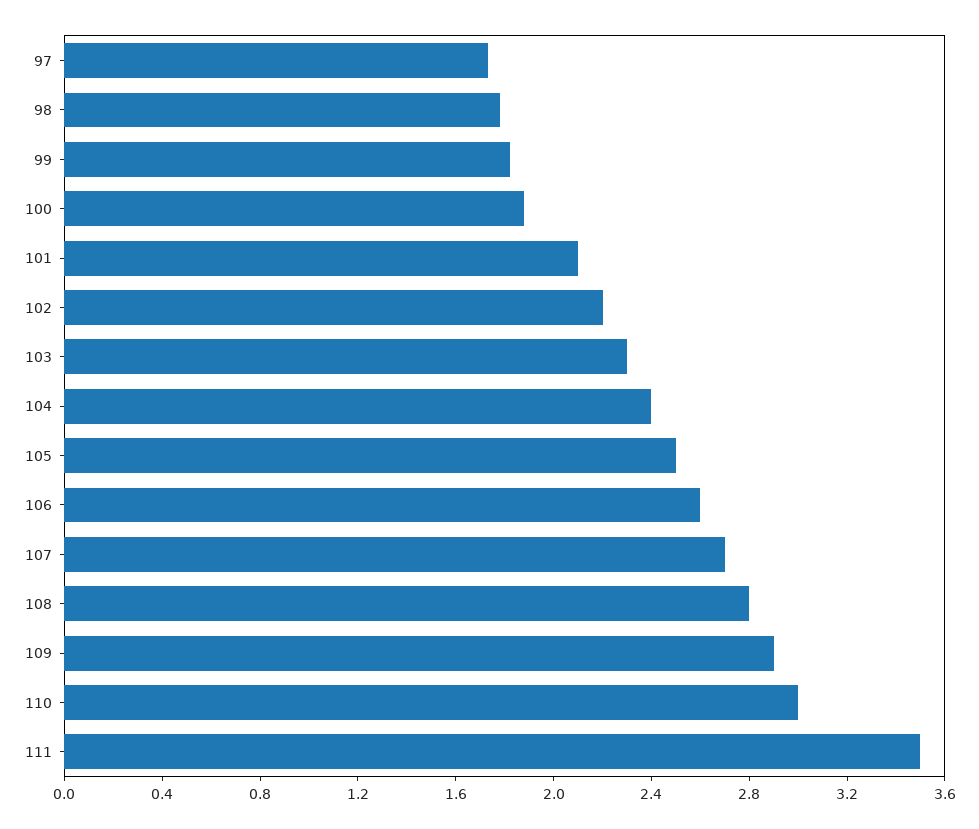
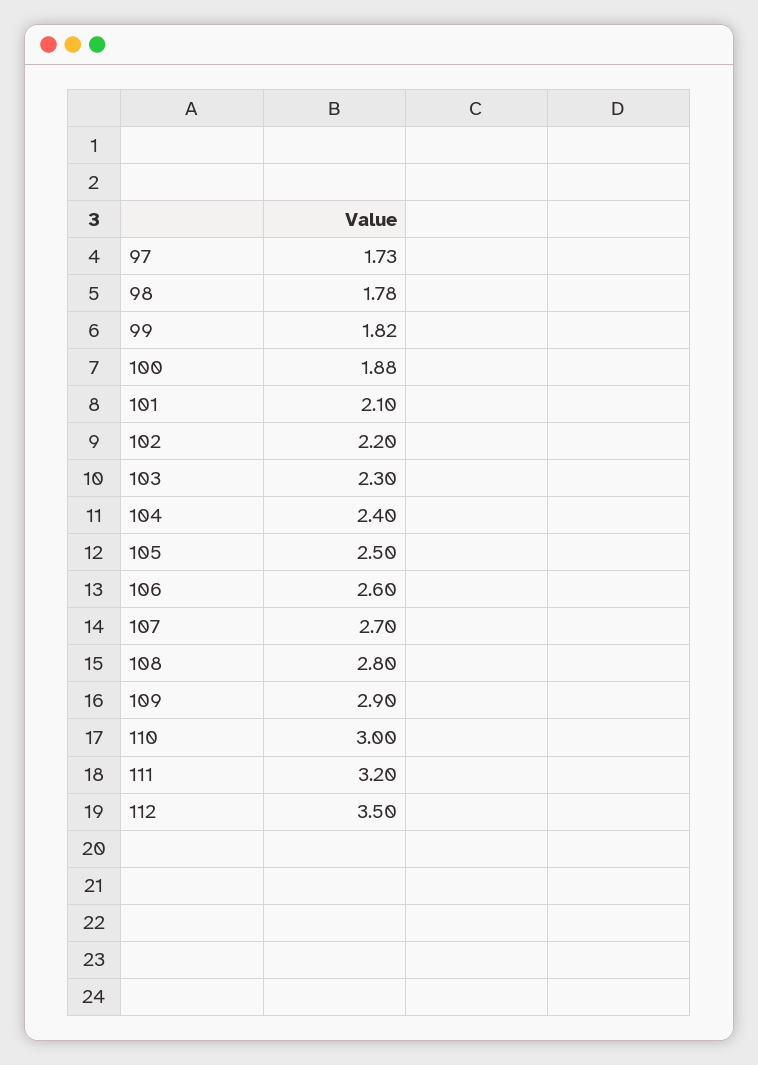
111: 3.5 -> 3.2
112: none -> 3.5

